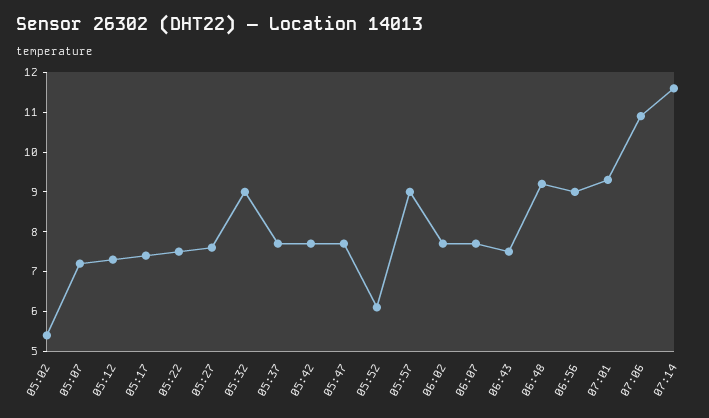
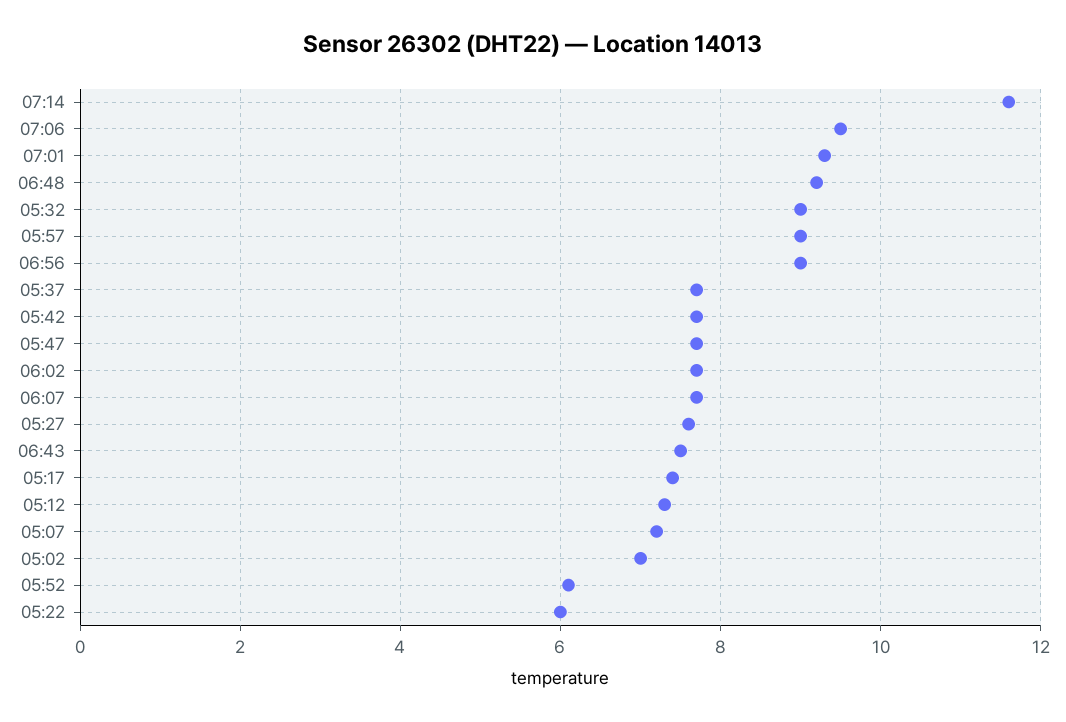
05:02: 5.5 -> 7
05:22: 7.5 -> 6
07:06: 11 -> 9.5

